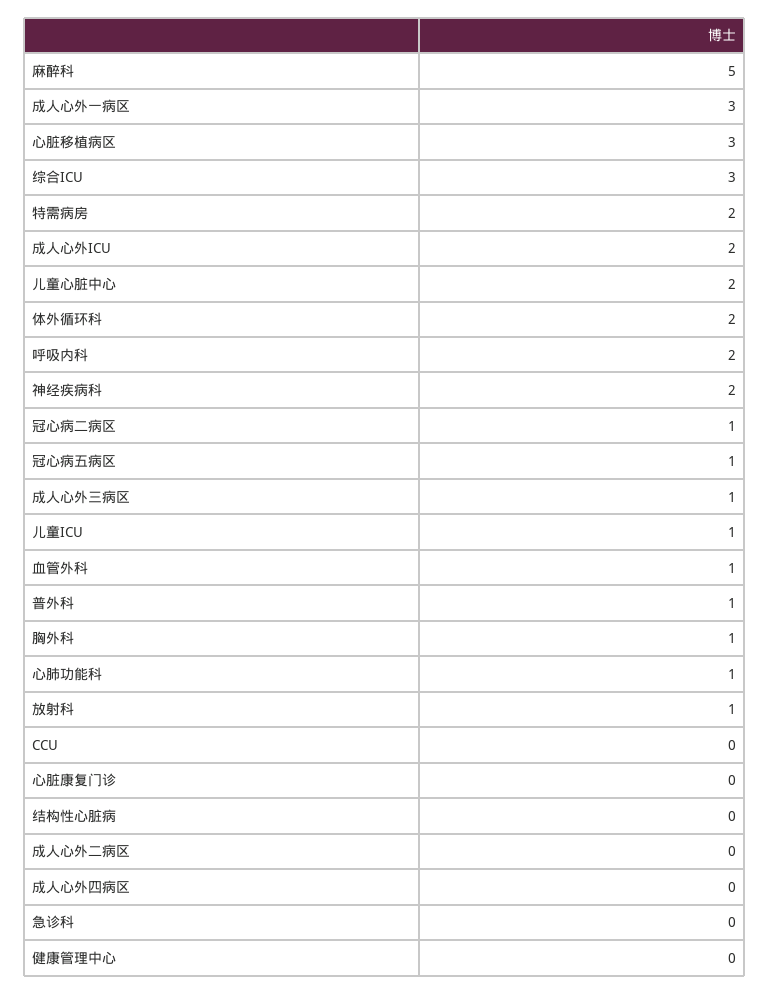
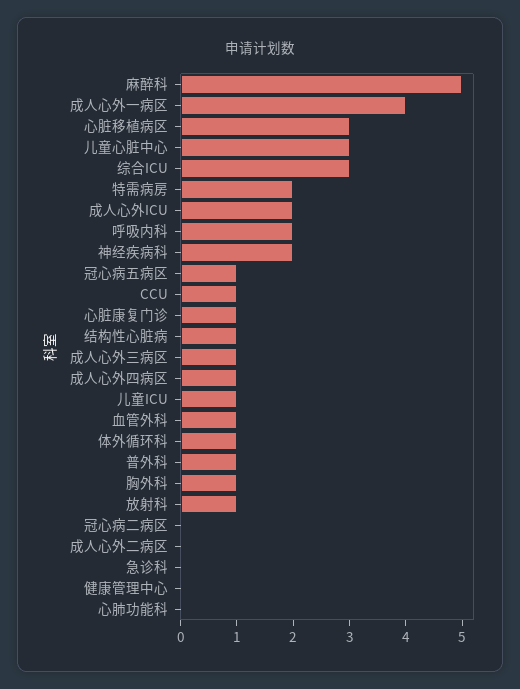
成人心外一病区: 3 -> 4
儿童心脏中心: 2 -> 3
体外循环科: 2 -> 1
冠心病二病区: 1 -> 0
心肺功能科: 1 -> 0
CCU: 0 -> 1
心脏康复门诊: 0 -> 1
结构性心脏病: 0 -> 1
成人心外四病区: 0 -> 1

